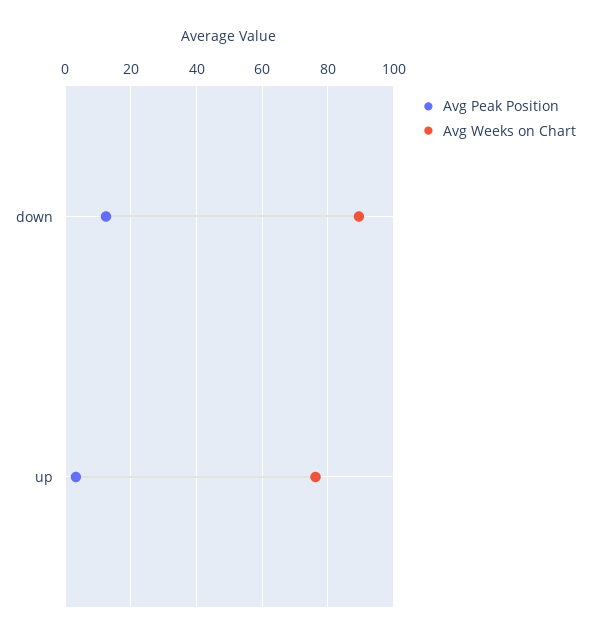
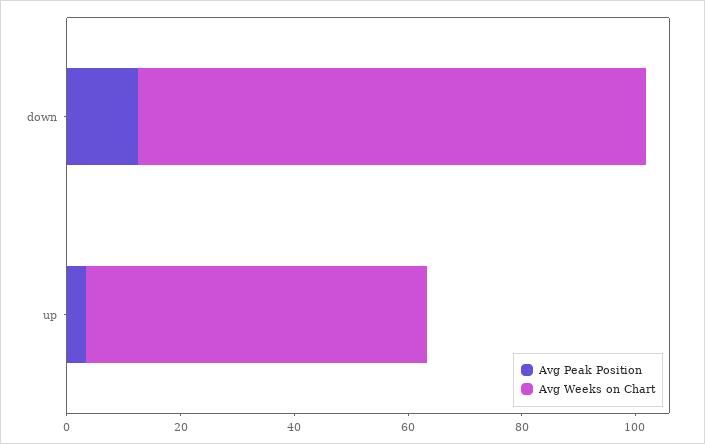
Avg Weeks on Chart, up: 76 -> 60

